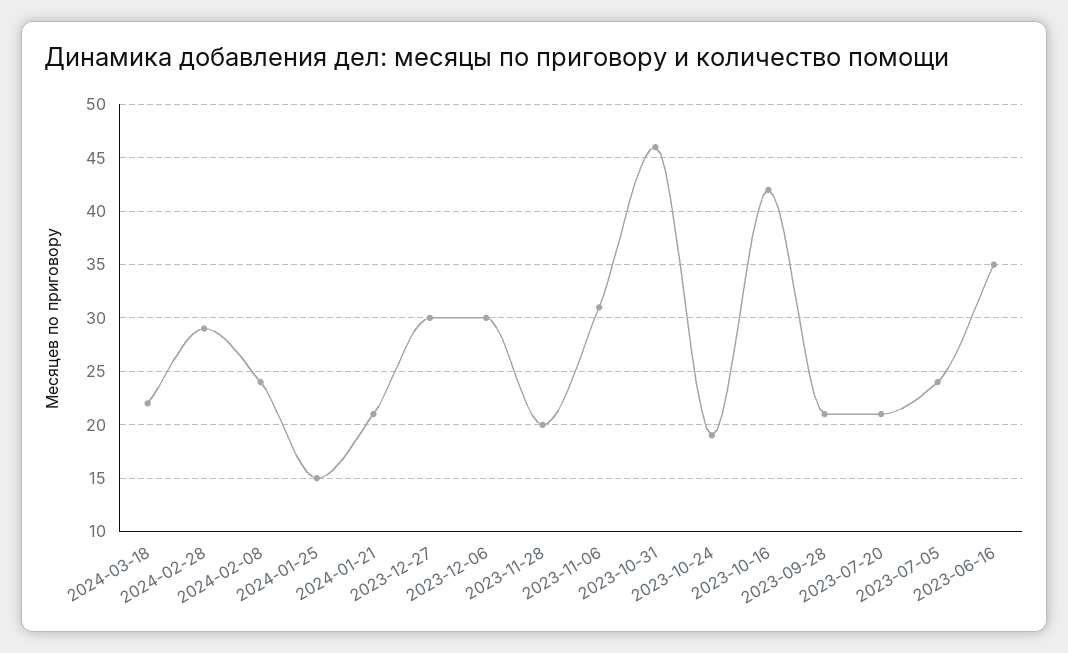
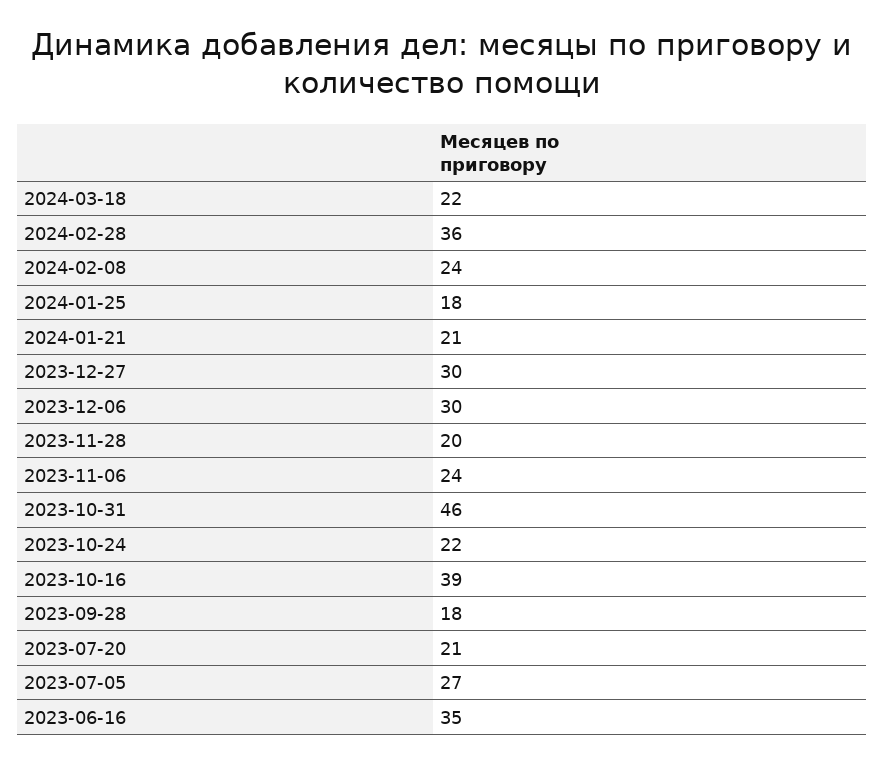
2024-02-28: 29 -> 36
2024-01-25: 15 -> 18
2023-11-06: 31 -> 24
2023-10-24: 19 -> 22
2023-10-16: 42 -> 39
2023-09-28: 21 -> 18
2023-07-05: 24 -> 27

